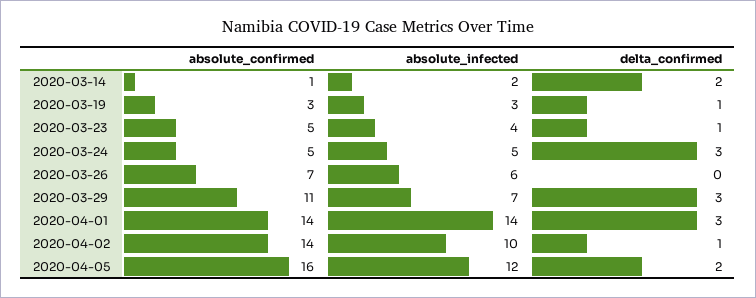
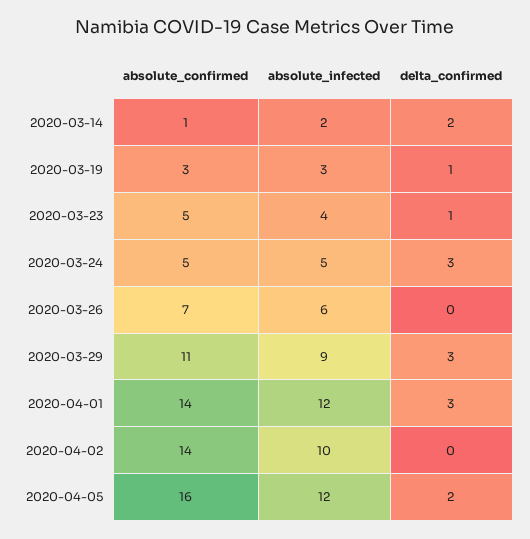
absolute_infected, 2020-03-29: 7 -> 9
absolute_infected, 2020-04-01: 14 -> 12
delta_confirmed, 2020-04-02: 1 -> 0

